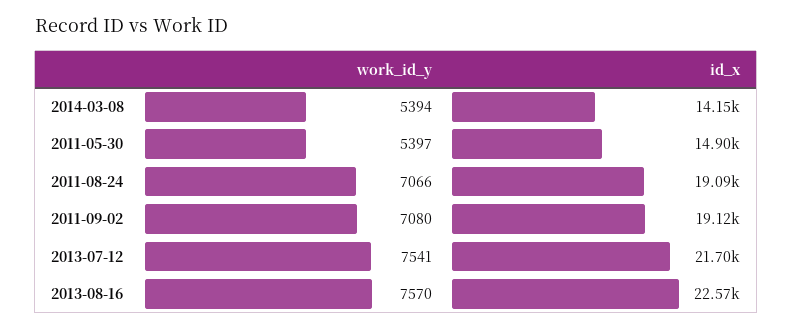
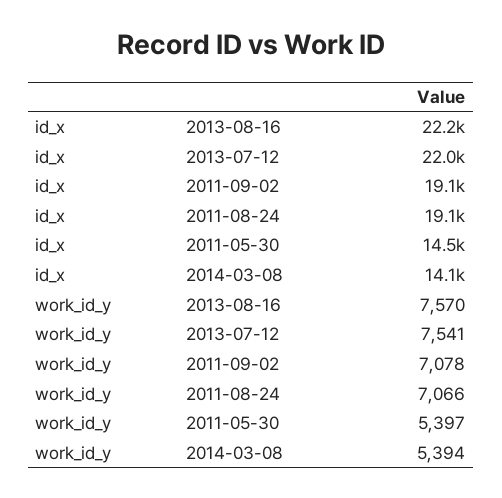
id_x, 2011-05-30: 14900 -> 14500
work_id_y, 2011-09-02: 7080 -> 7078
id_x, 2013-07-12: 21700 -> 22000
id_x, 2013-08-16: 22570 -> 22200

